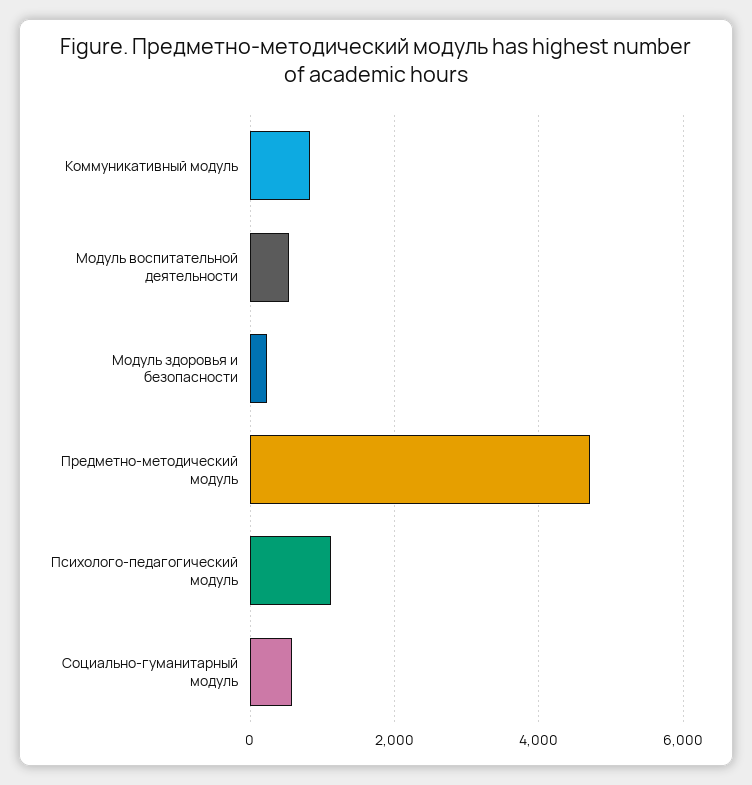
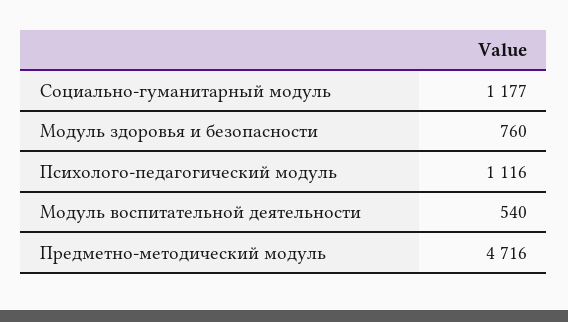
Коммуникативный модуль: 800 -> none
Модуль здоровья и безопасности: 200 -> 760
Социально-гуманитарный модуль: 600 -> 1177

